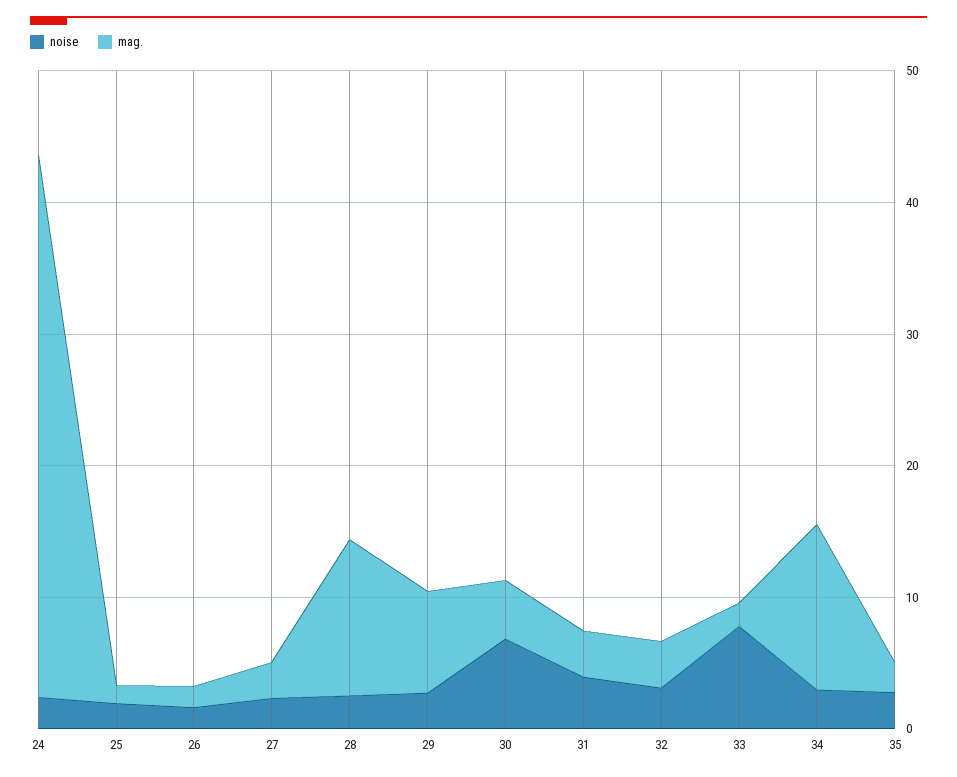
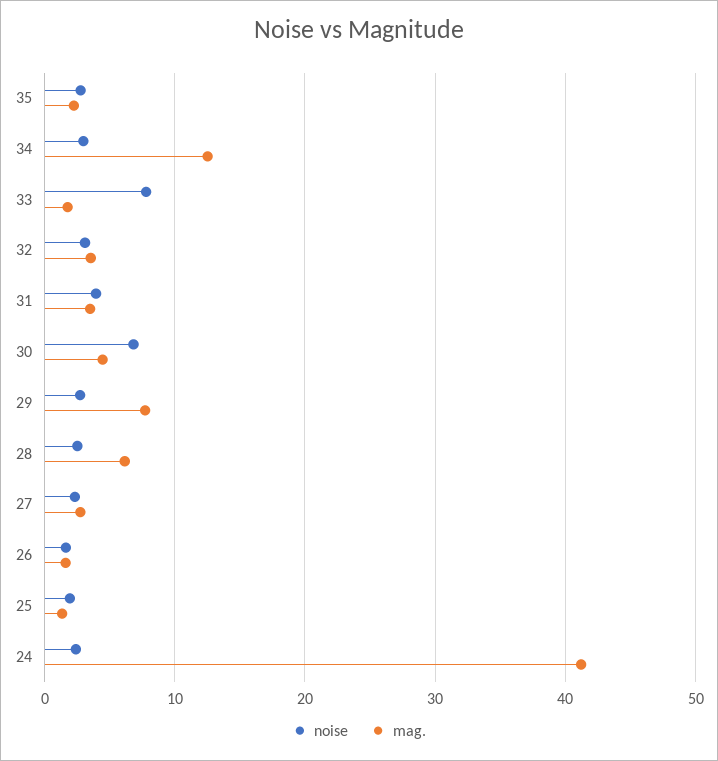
mag., 28: 12 -> 6

